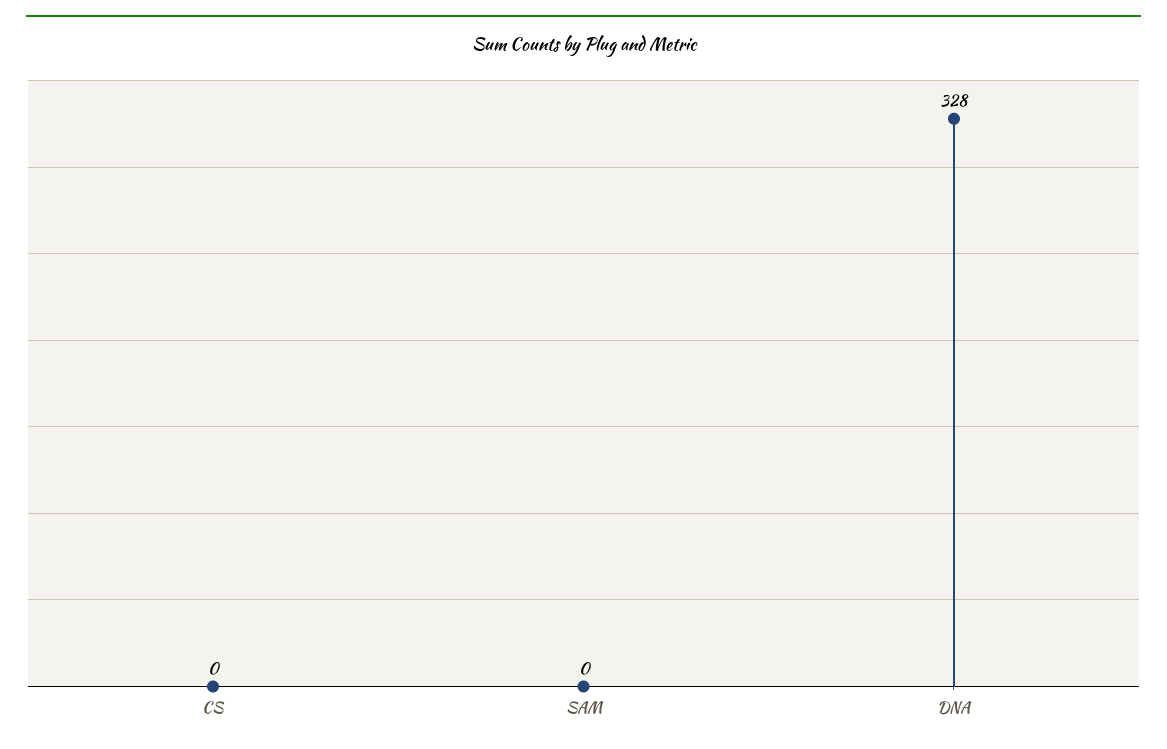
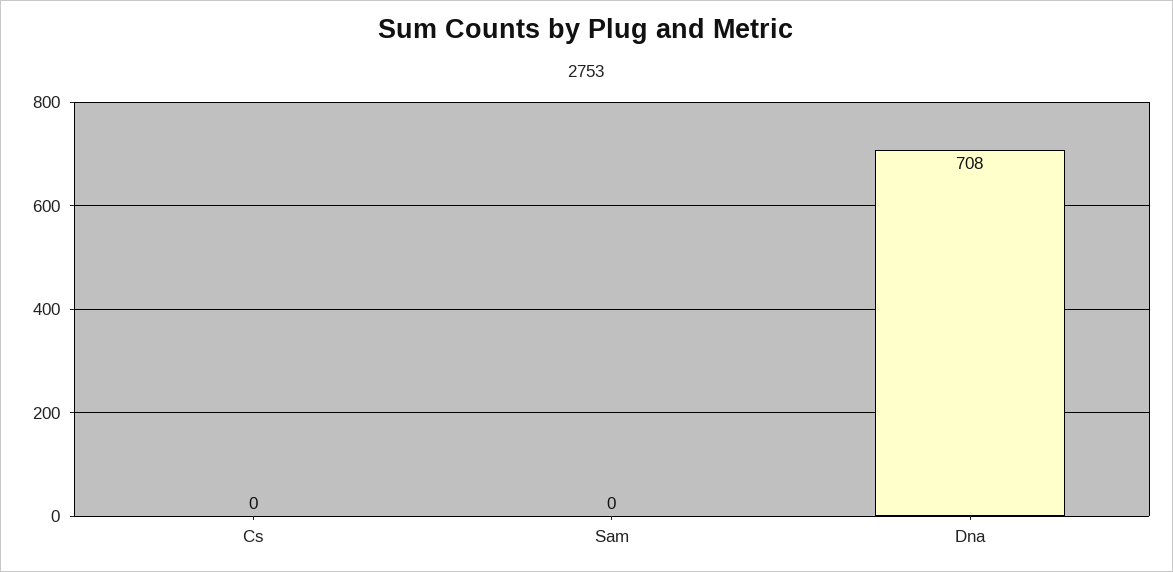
DNA: 328 -> 708

